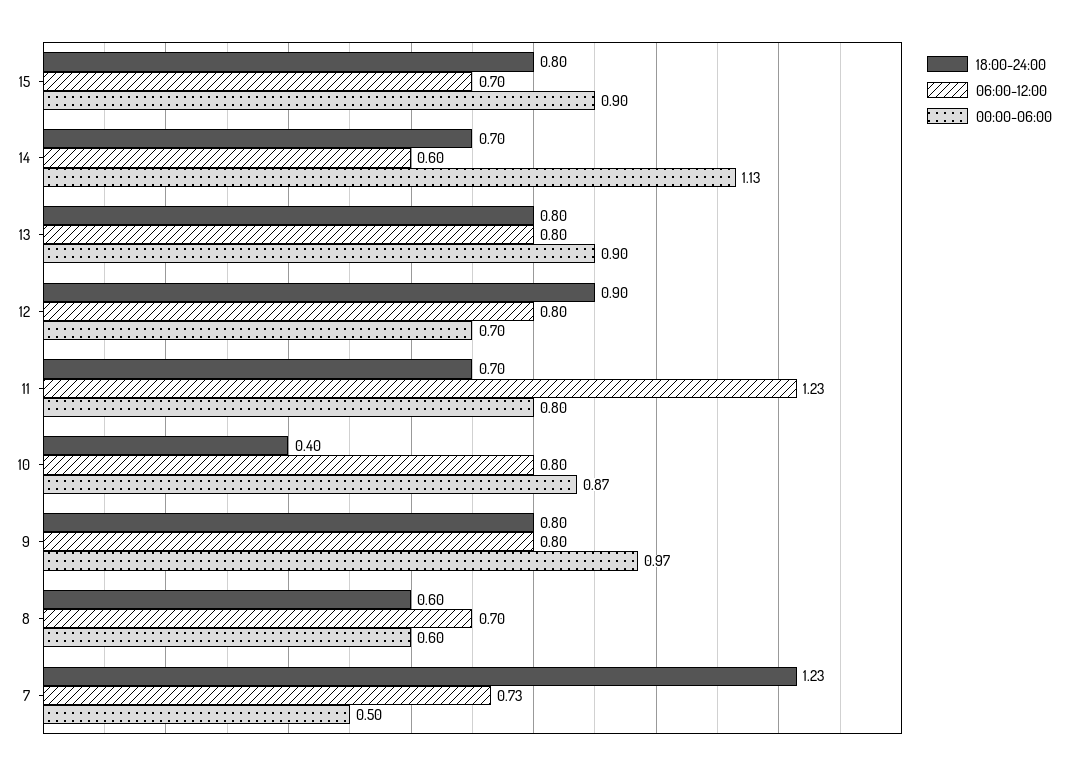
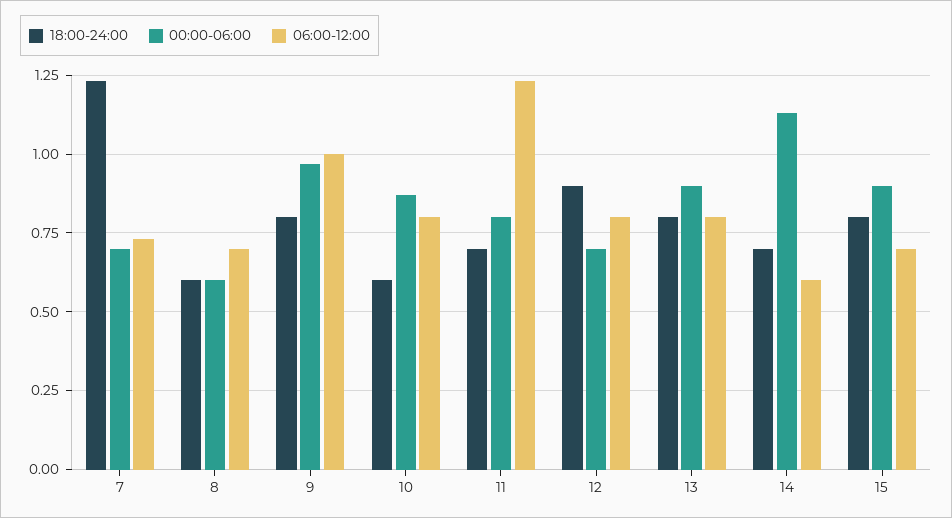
18:00-24:00, 10: 0.4 -> 0.6
06:00-12:00, 9: 0.8 -> 1
00:00-06:00, 7: 0.5 -> 0.7

